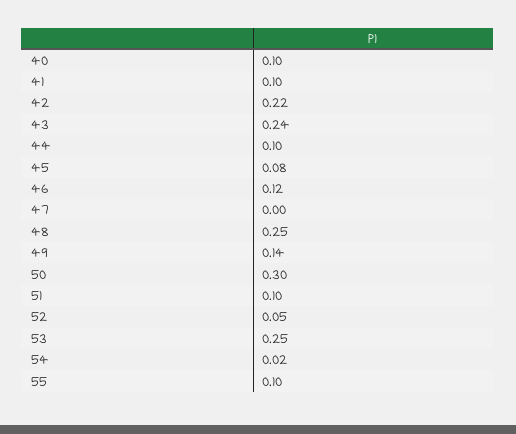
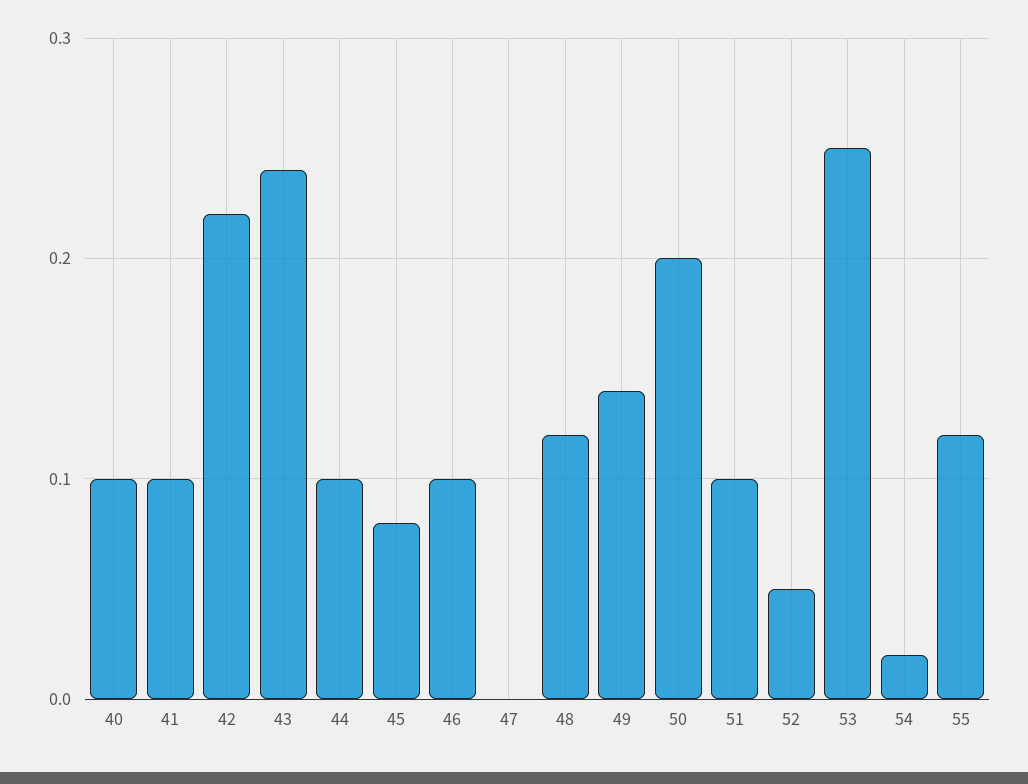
46: 0.12 -> 0.1
48: 0.25 -> 0.12
50: 0.3 -> 0.2
55: 0.1 -> 0.12

